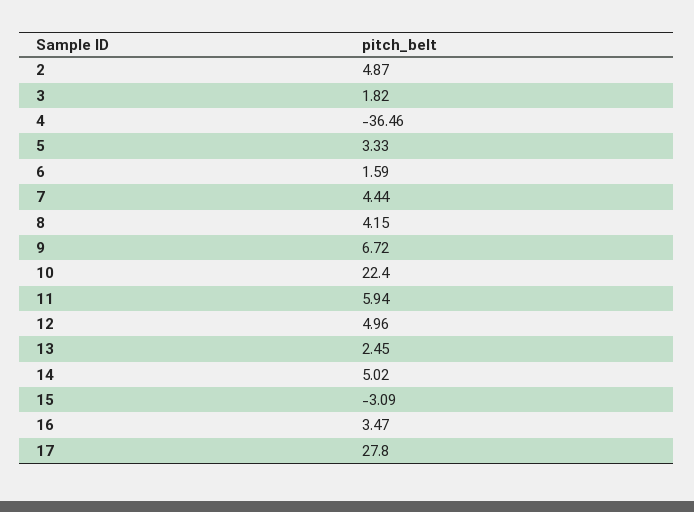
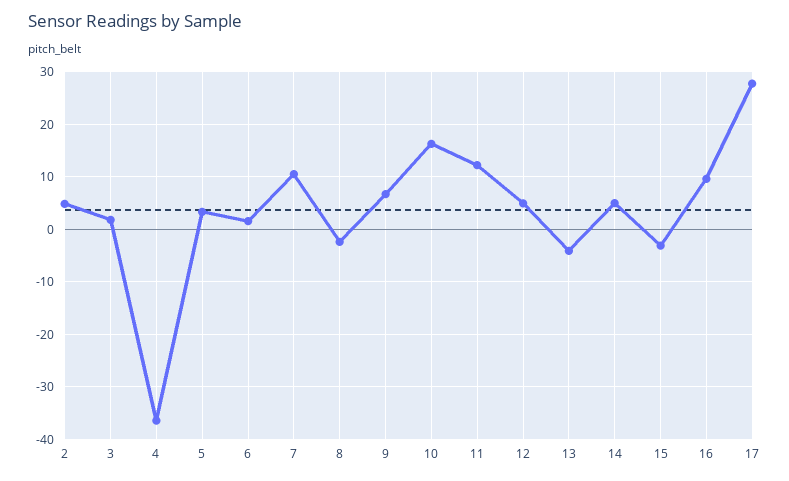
7: 4.44 -> 10
8: 4.15 -> -2
10: 22.4 -> 16
11: 5.94 -> 12
13: 2.45 -> -4
16: 3.47 -> 10

